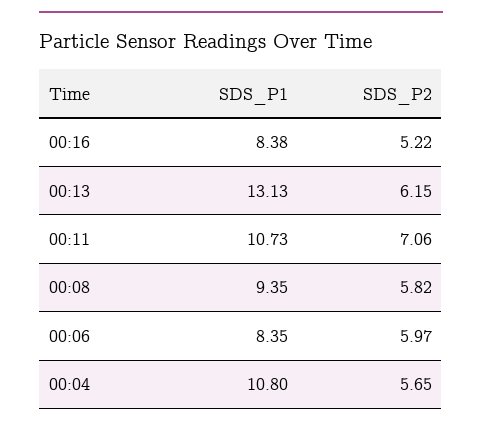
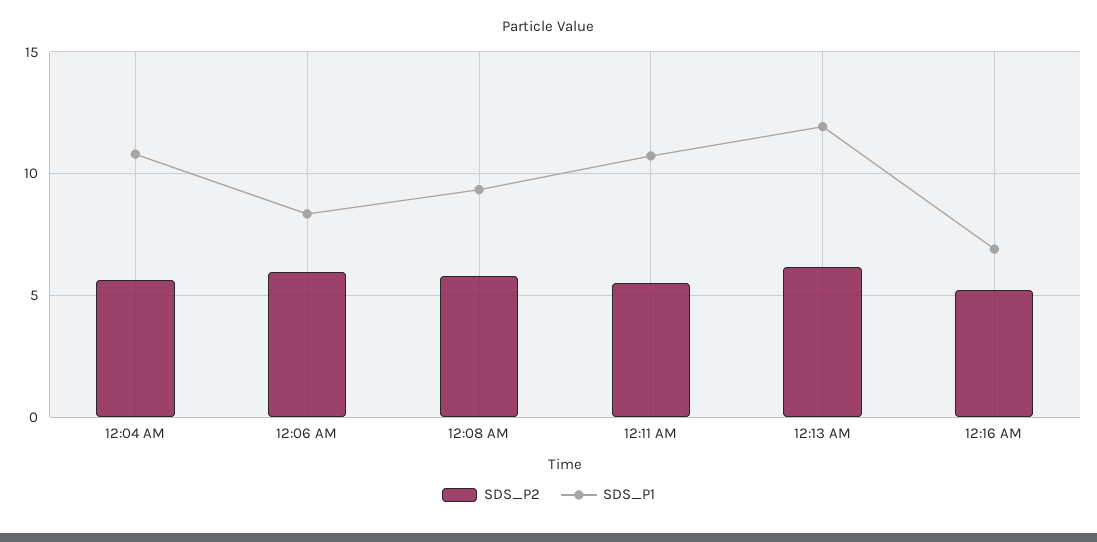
SDS_P1, 00:16: 8.38 -> 7
SDS_P1, 00:13: 13.13 -> 12
SDS_P2, 00:11: 7.06 -> 5.5

